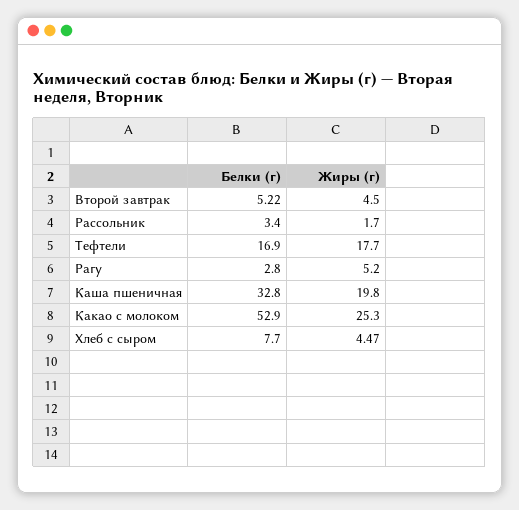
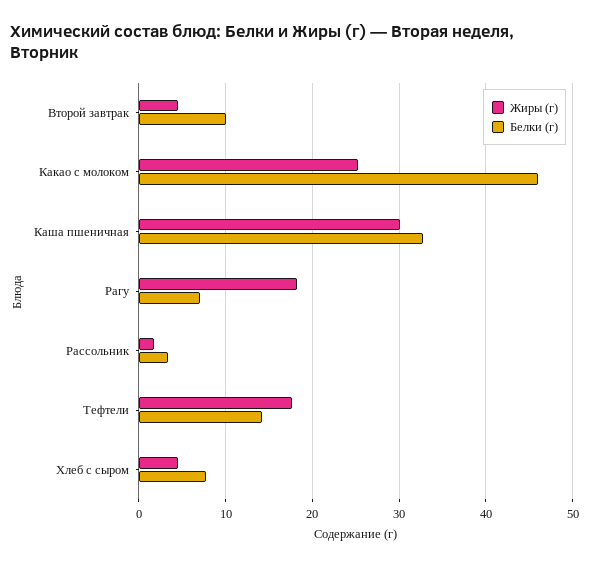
Белки (г), Второй завтрак: 5.22 -> 10
Белки (г), Тефтели: 16.9 -> 14
Белки (г), Рагу: 2.8 -> 7
Жиры (г), Рагу: 5.2 -> 18
Жиры (г), Каша пшеничная: 19.8 -> 30
Белки (г), Какао с молоком: 52.9 -> 46

